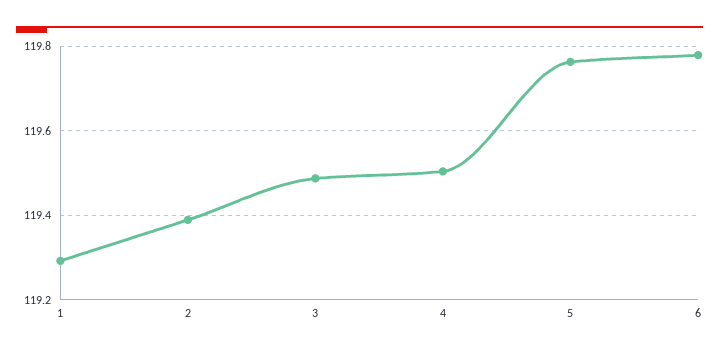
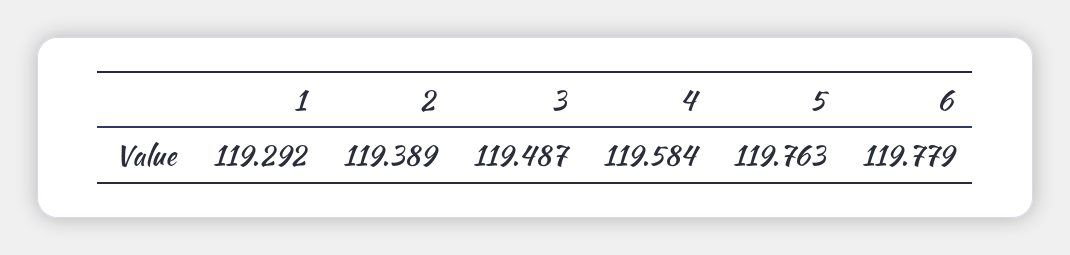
4: 119.5 -> 119.584

